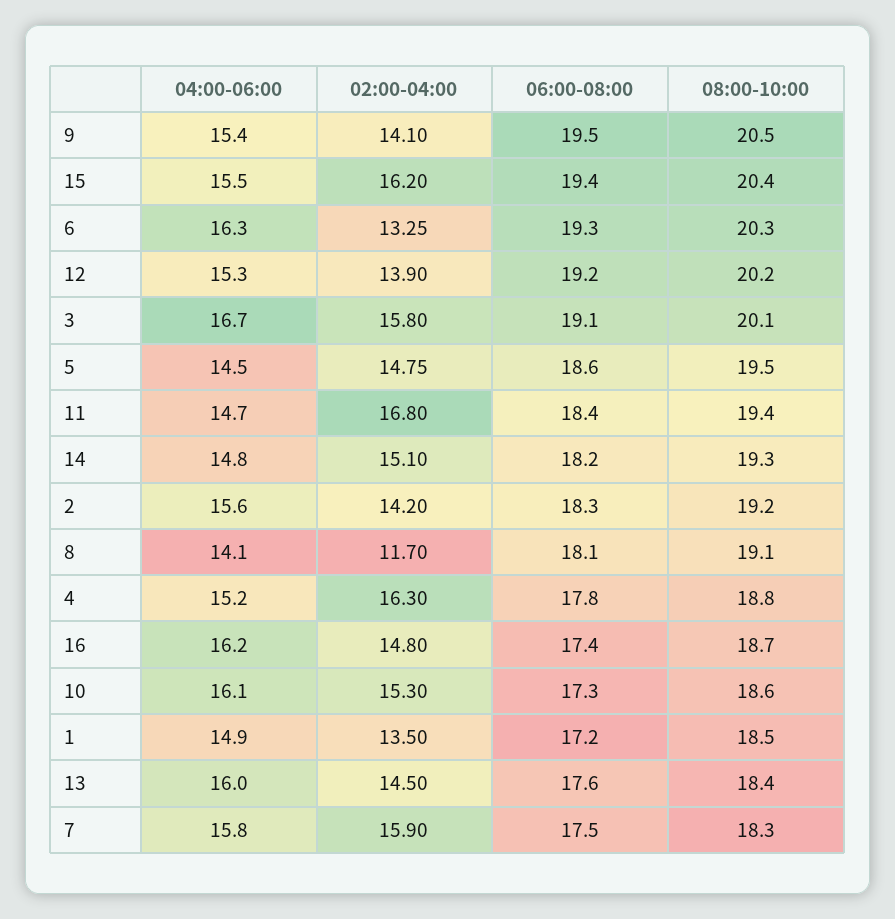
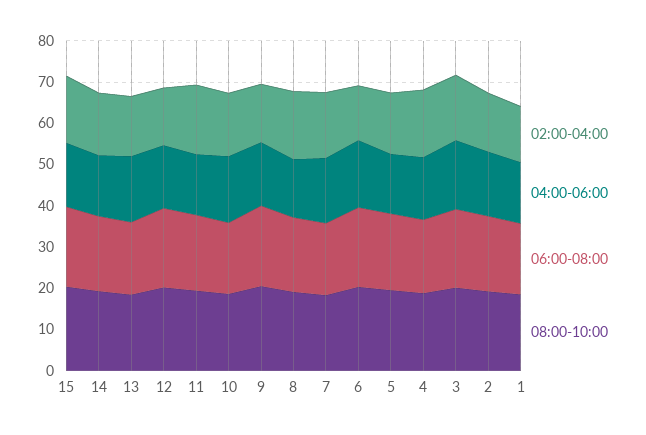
02:00-04:00, 8: 11.7 -> 16
04:00-06:00, 16: 16.2 -> none
02:00-04:00, 16: 14.8 -> none
06:00-08:00, 16: 17.4 -> none
08:00-10:00, 16: 18.7 -> none

